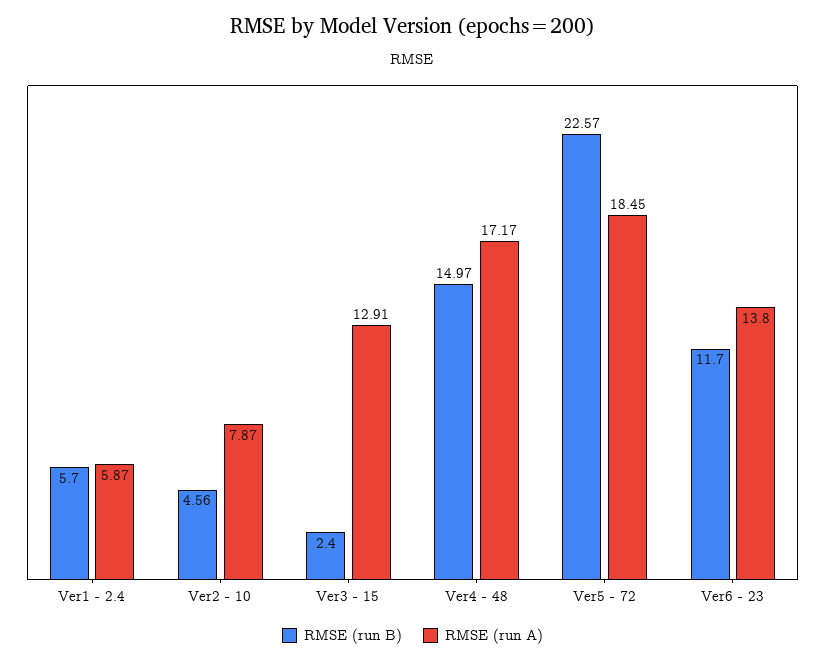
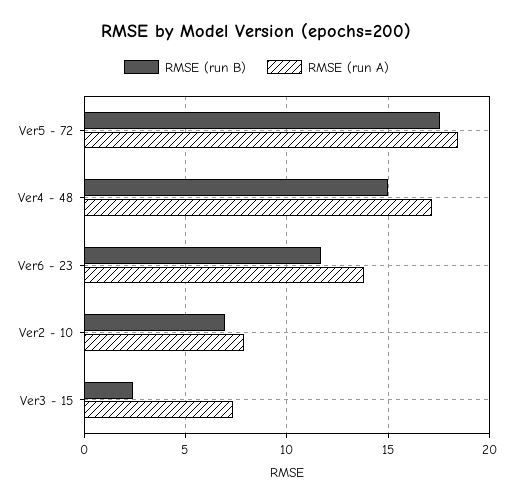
RMSE (run B), Ver1 - 2.4: 5.7 -> none
RMSE (run A), Ver1 - 2.4: 5.87 -> none
RMSE (run B), Ver2 - 10: 4.56 -> 7
RMSE (run A), Ver3 - 15: 12.91 -> 7.5
RMSE (run B), Ver5 - 72: 22.57 -> 17.5

